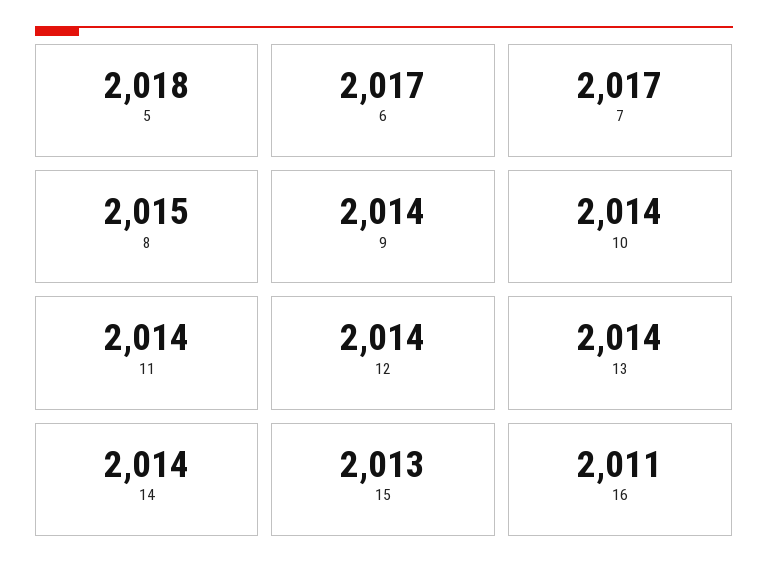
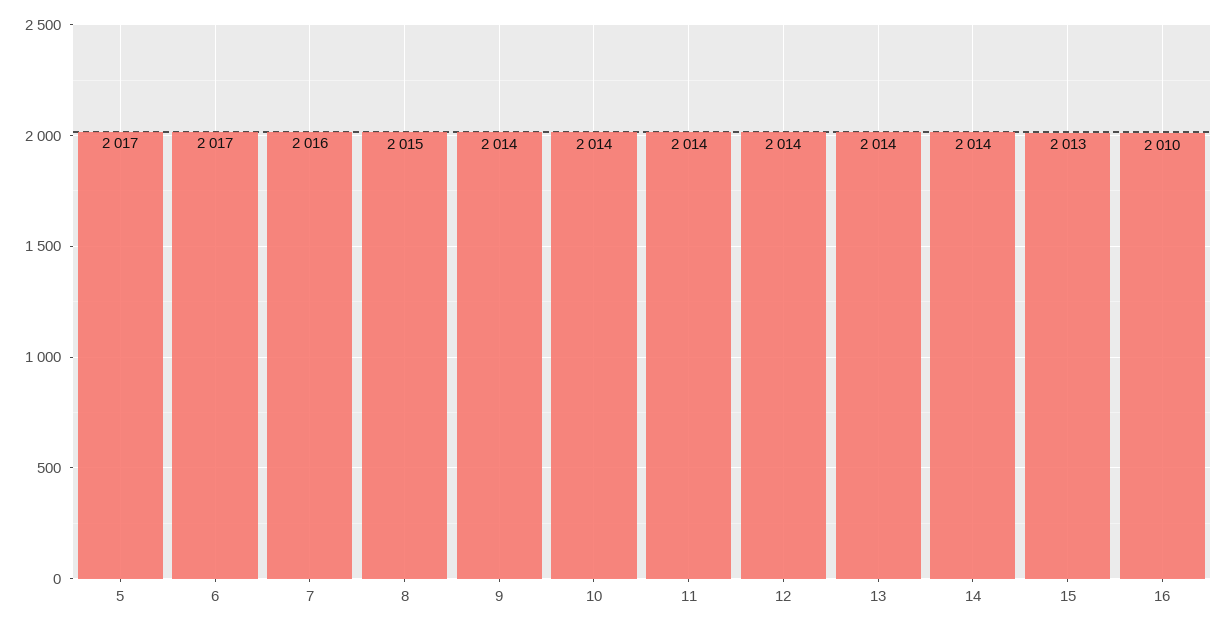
5: 2018 -> 2017
7: 2017 -> 2016
16: 2011 -> 2010

